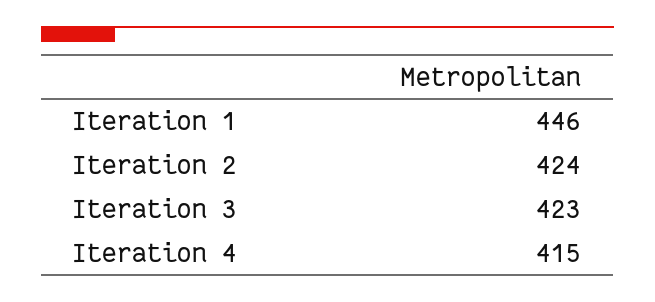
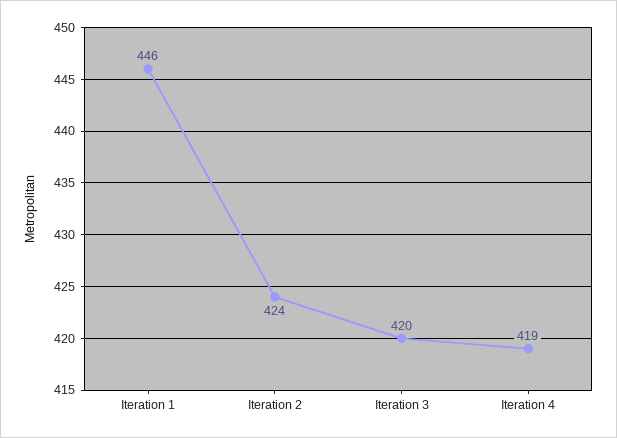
Iteration 3: 423 -> 420
Iteration 4: 415 -> 419

